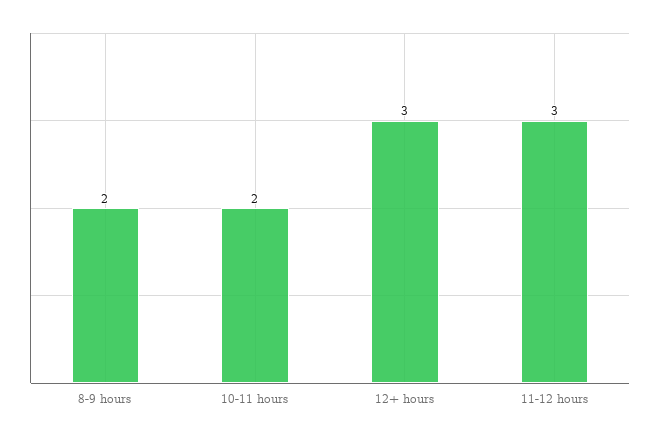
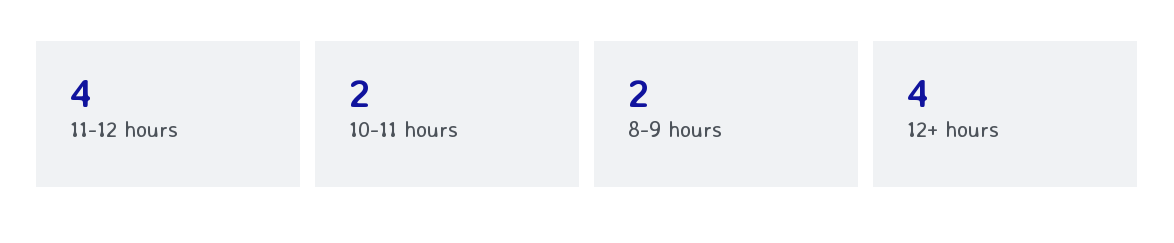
12+ hours: 3 -> 4
11-12 hours: 3 -> 4

